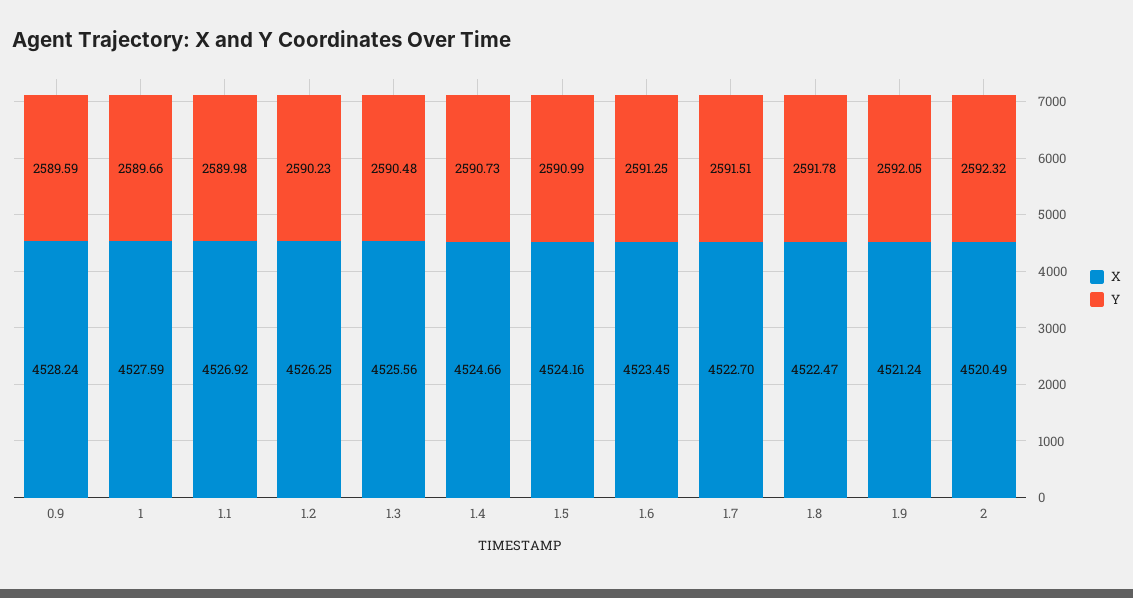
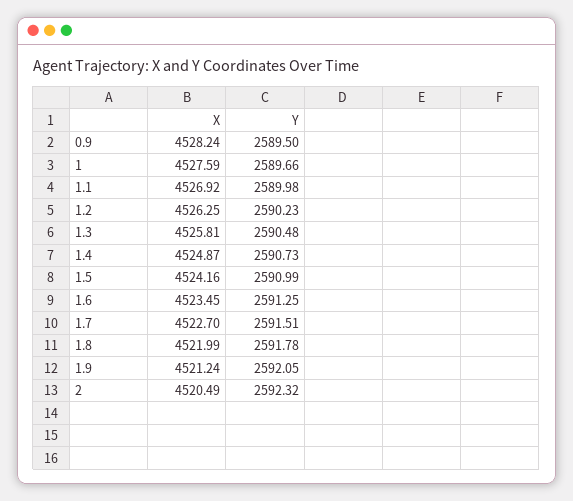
Y, 0.9: 2589.59 -> 2589.5
X, 1.3: 4525.56 -> 4525.81
X, 1.4: 4524.66 -> 4524.87
X, 1.8: 4522.47 -> 4521.99

